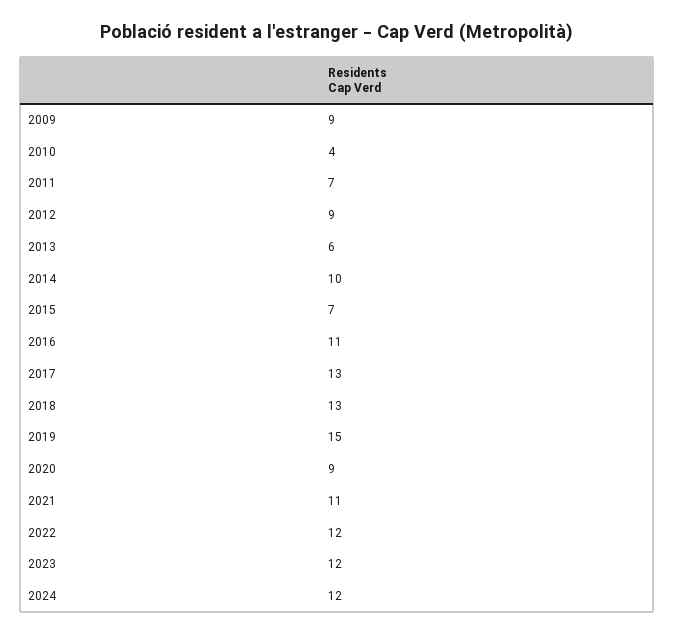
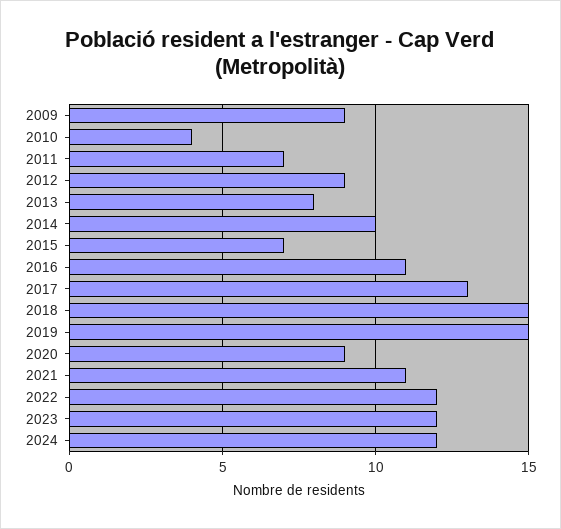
2013: 6 -> 8
2018: 13 -> 15

